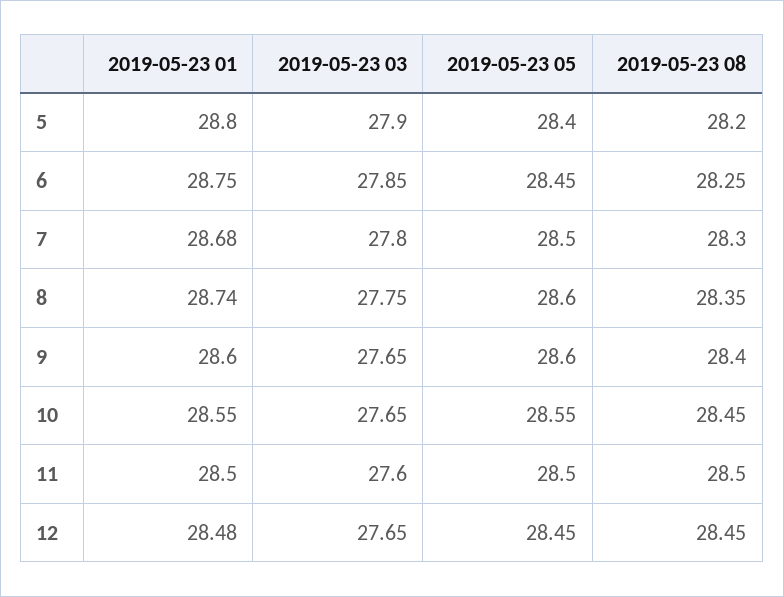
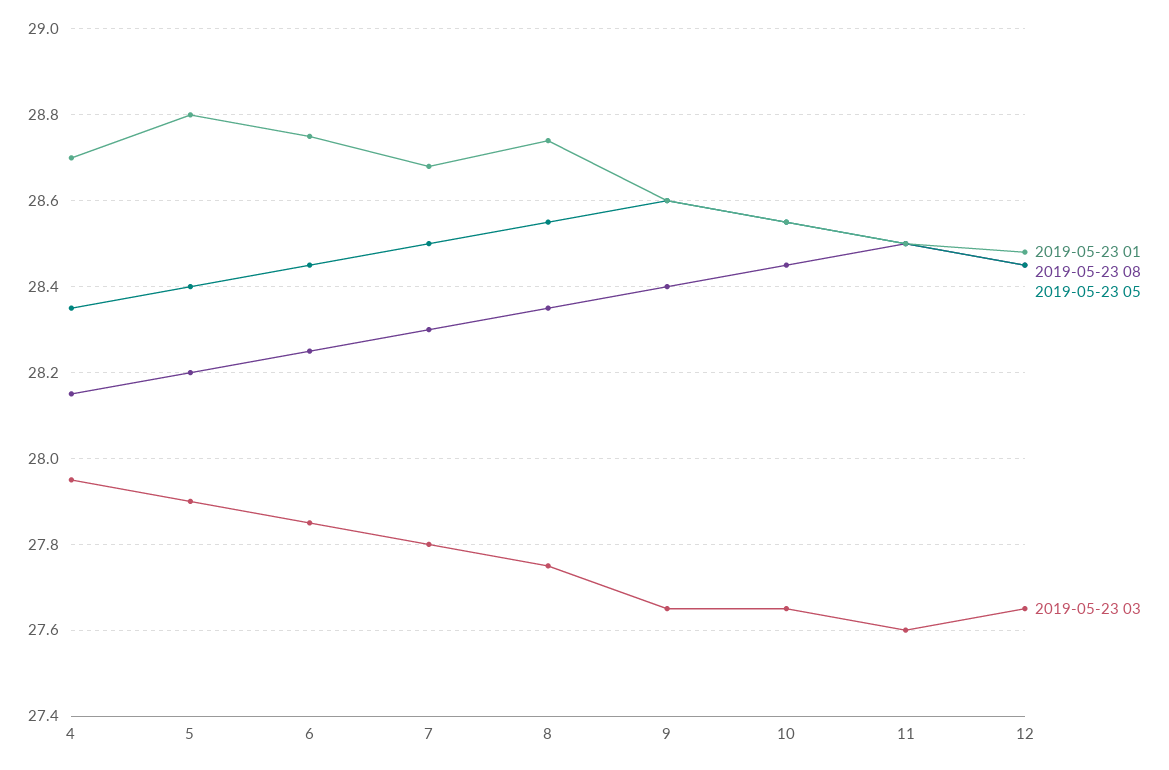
2019-05-23 05, 8: 28.6 -> 28.55
2019-05-23 01, 4: none -> 28.7
2019-05-23 08, 4: none -> 28.15
2019-05-23 05, 4: none -> 28.35
2019-05-23 03, 4: none -> 27.95

